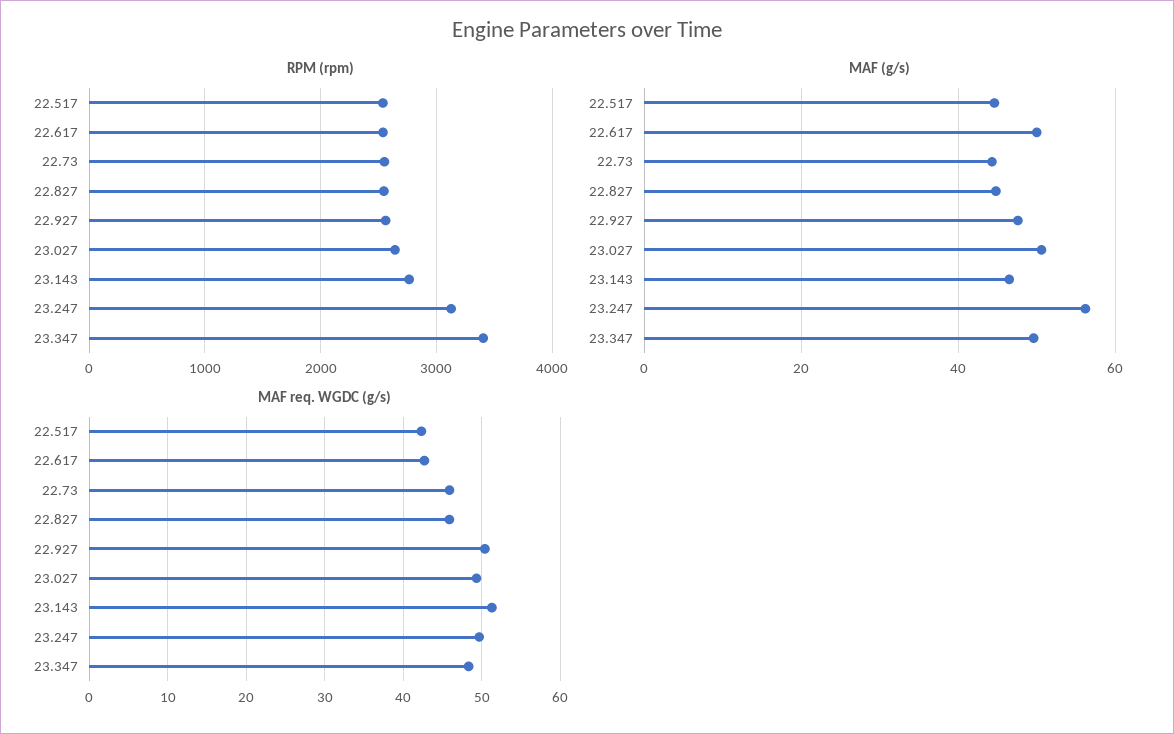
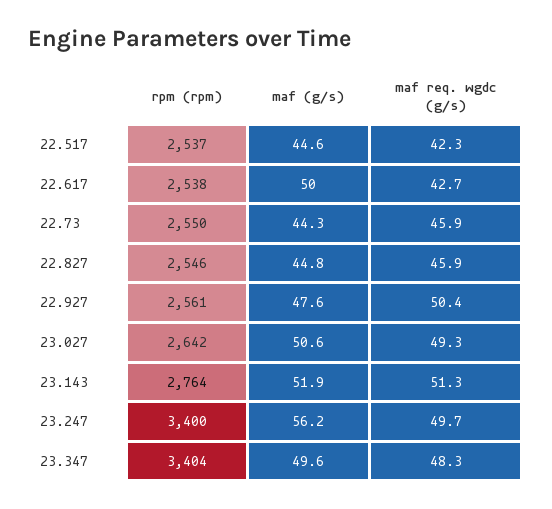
RPM (rpm), 23.247: 3100 -> 3400
MAF (g/s), 23.143: 46 -> 51.9

